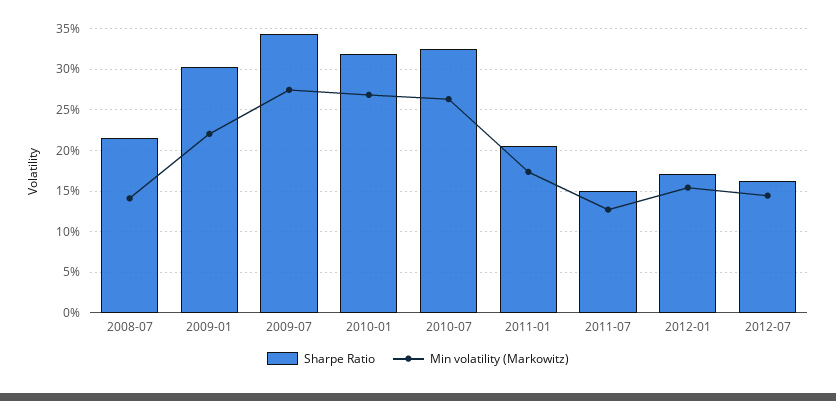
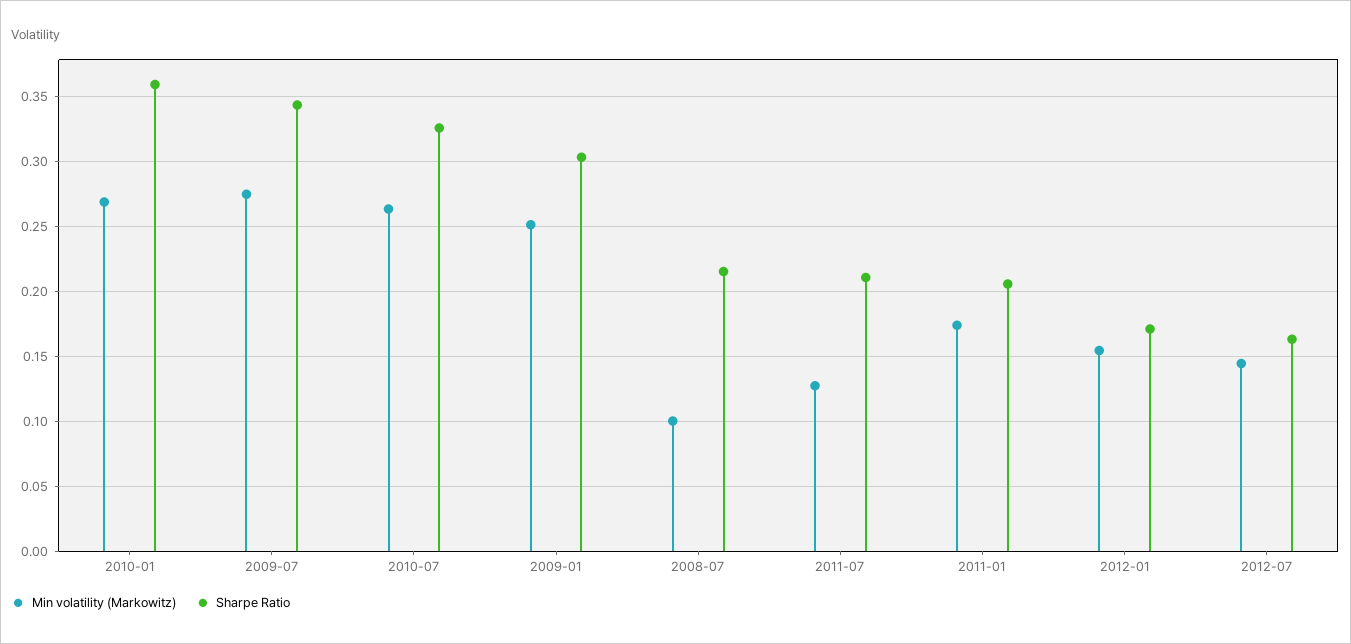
Min volatility (Markowitz), 2008-07: 0.14 -> 0.1
Min volatility (Markowitz), 2009-01: 0.22 -> 0.25
Sharpe Ratio, 2010-01: 0.32 -> 0.36
Sharpe Ratio, 2011-07: 0.15 -> 0.21

